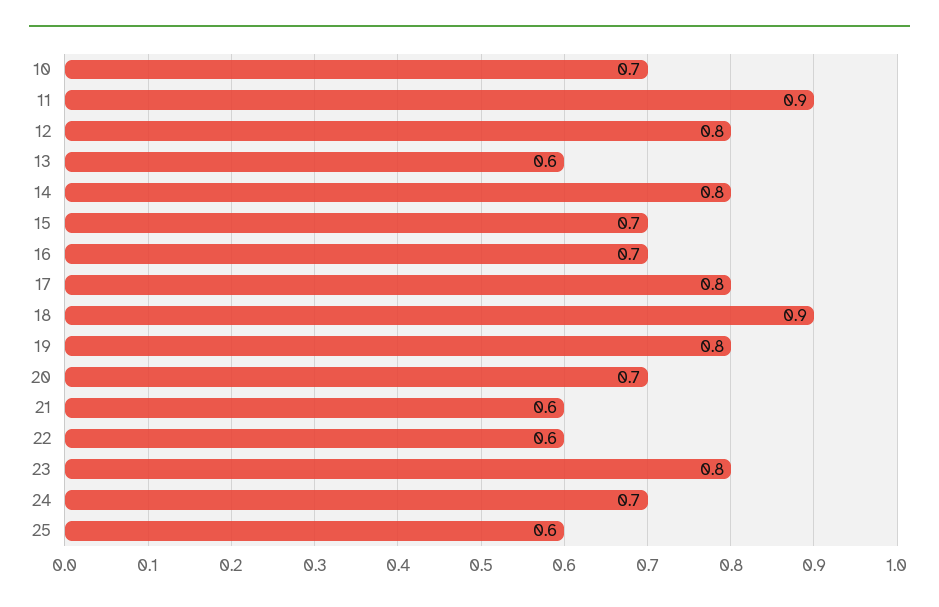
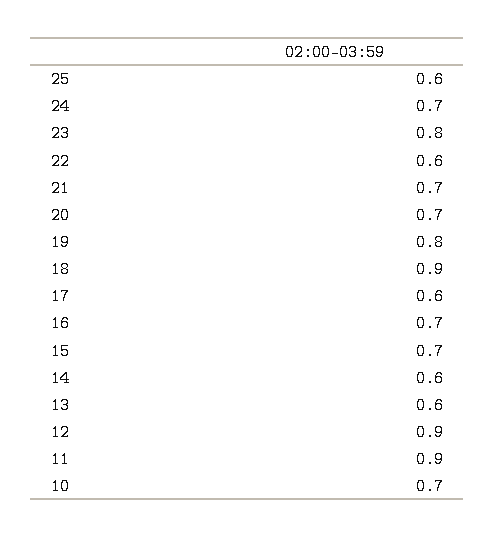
12: 0.8 -> 0.9
14: 0.8 -> 0.6
17: 0.8 -> 0.6
21: 0.6 -> 0.7

